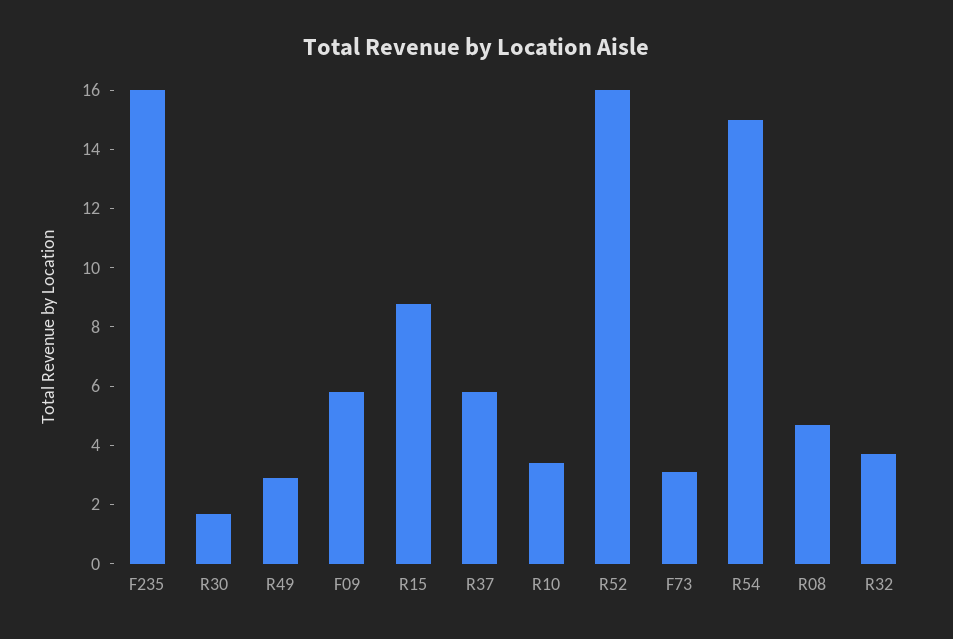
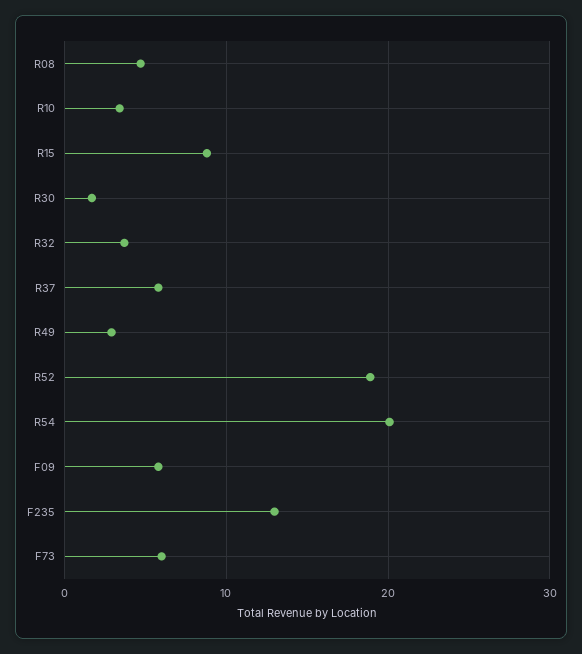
F235: 16 -> 13
R52: 16 -> 19
F73: 3 -> 6
R54: 15 -> 20

